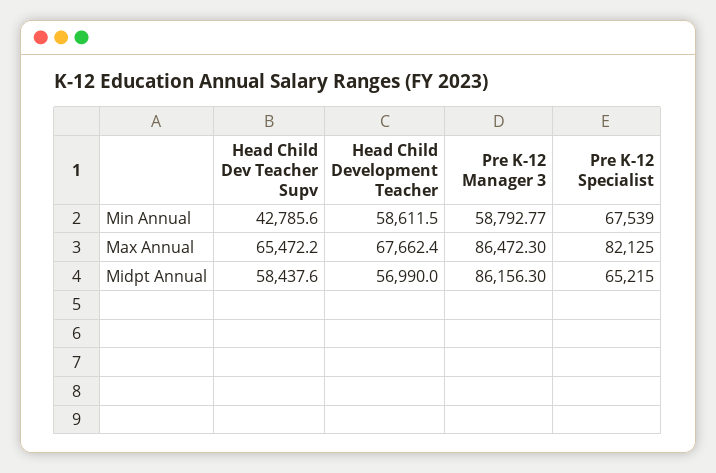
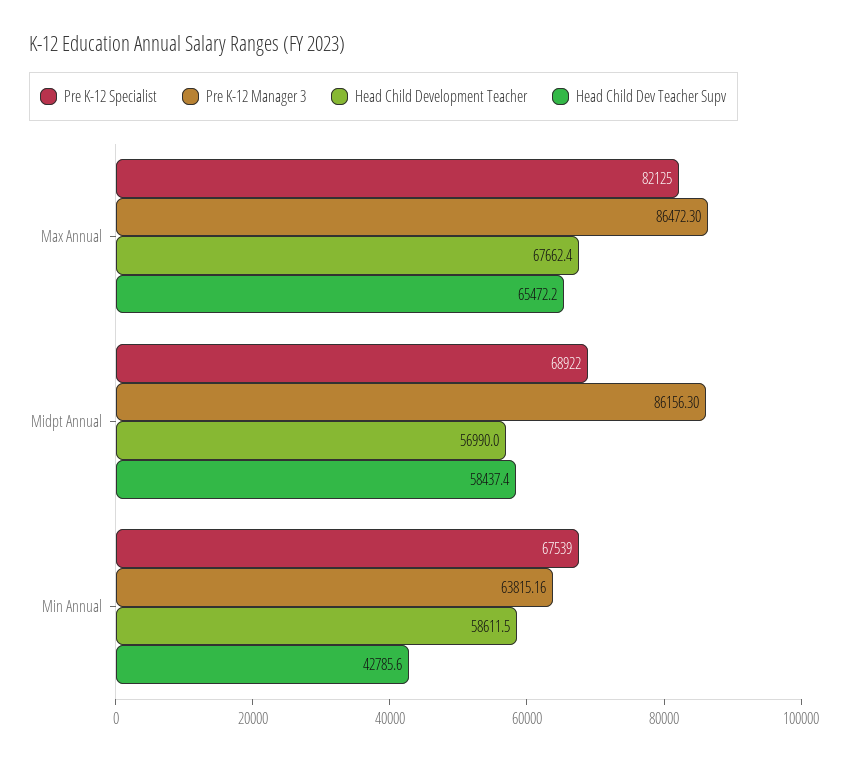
Pre K-12 Manager 3, Min Annual: 58792.77 -> 63815.16
Head Child Dev Teacher Supv, Midpt Annual: 58437.6 -> 58437.4
Pre K-12 Specialist, Midpt Annual: 65215 -> 68922

